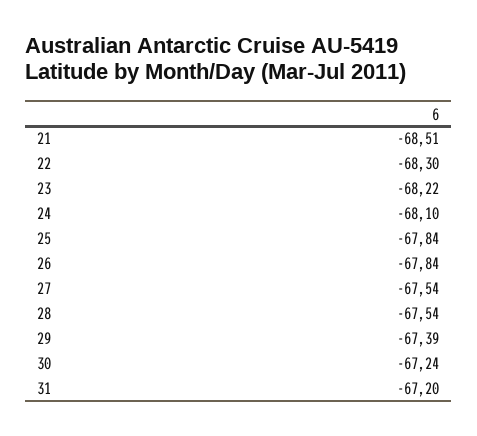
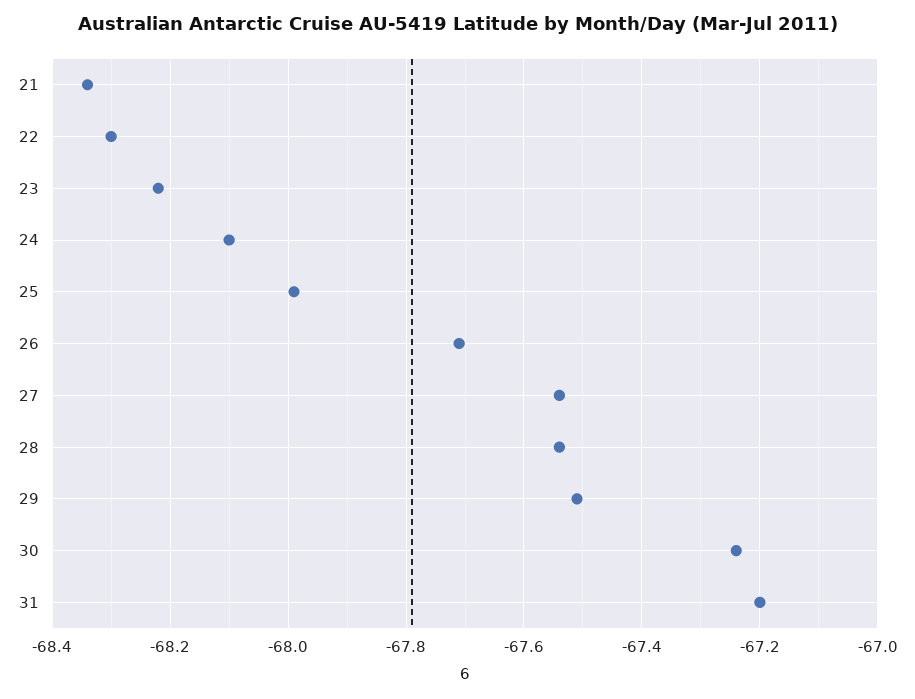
21: -68.51 -> -68.35
25: -67.84 -> -68
26: -67.84 -> -67.7
29: -67.39 -> -67.5

